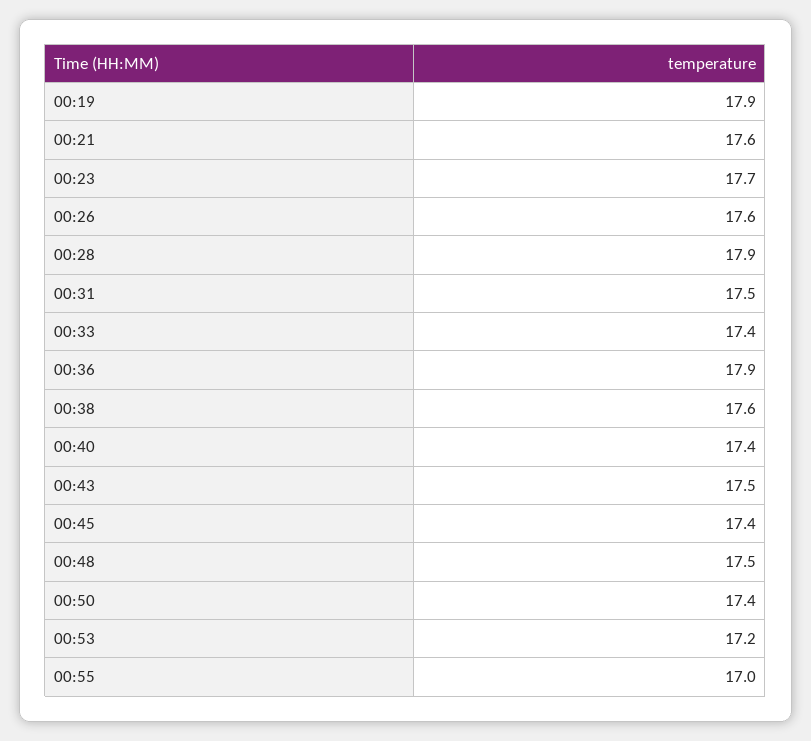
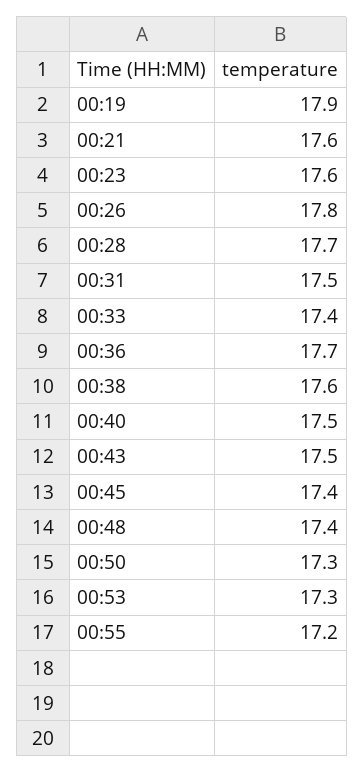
00:23: 17.7 -> 17.6
00:26: 17.6 -> 17.8
00:28: 17.9 -> 17.7
00:36: 17.9 -> 17.7
00:40: 17.4 -> 17.5
00:48: 17.5 -> 17.4
00:50: 17.4 -> 17.3
00:53: 17.2 -> 17.3
00:55: 17 -> 17.2

